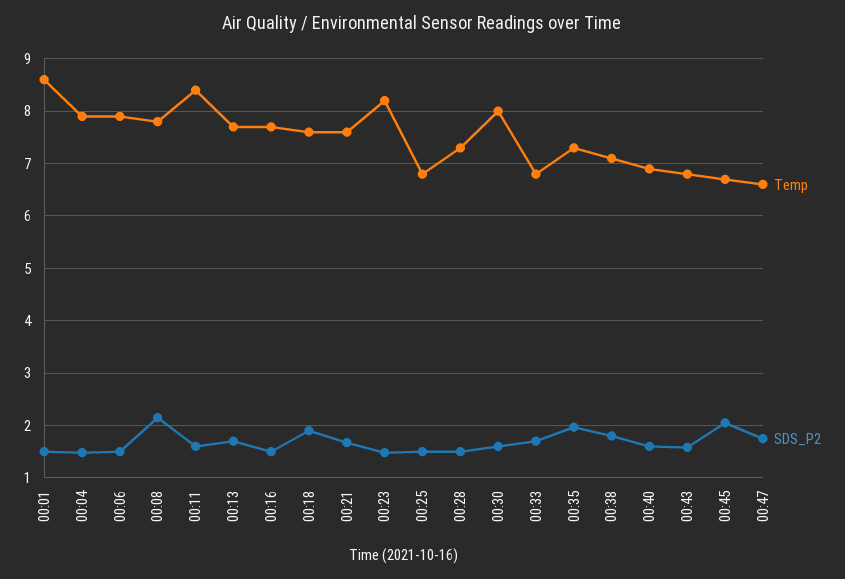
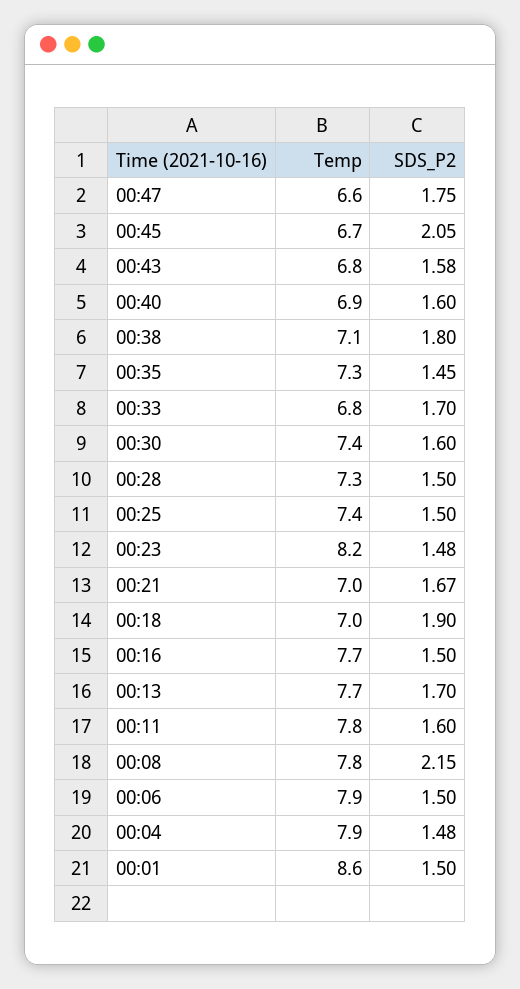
Temp, 00:11: 8.4 -> 7.8
Temp, 00:18: 7.6 -> 7
Temp, 00:21: 7.6 -> 7
Temp, 00:25: 6.8 -> 7.4
Temp, 00:30: 8 -> 7.4
SDS_P2, 00:35: 2 -> 1.45

